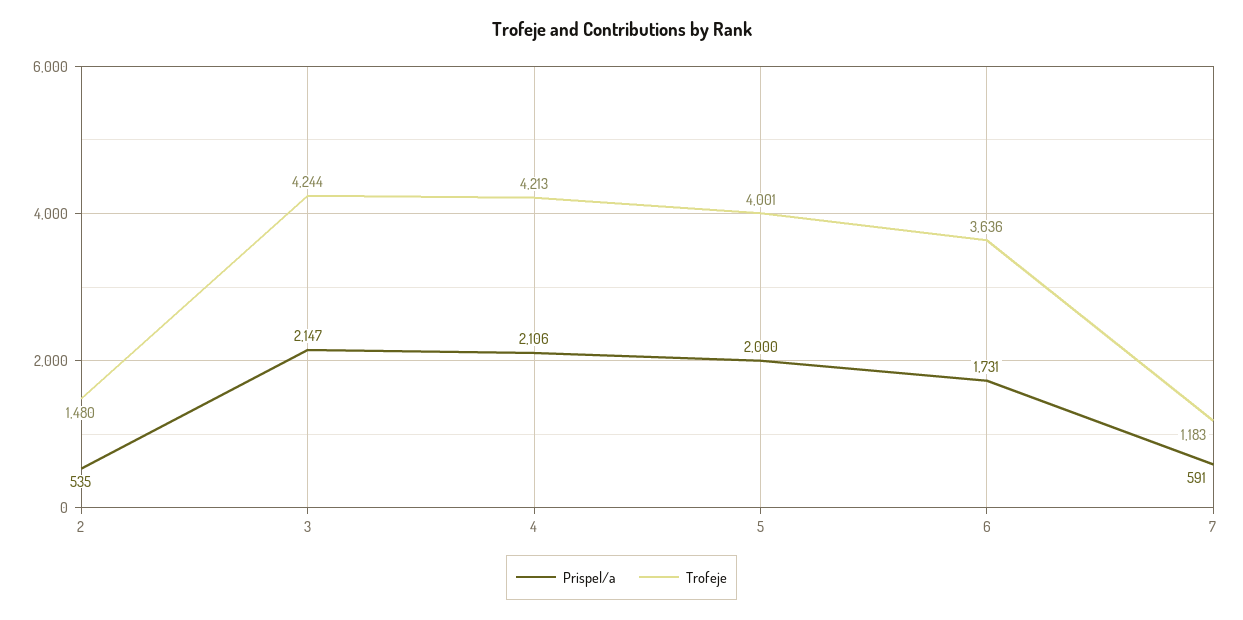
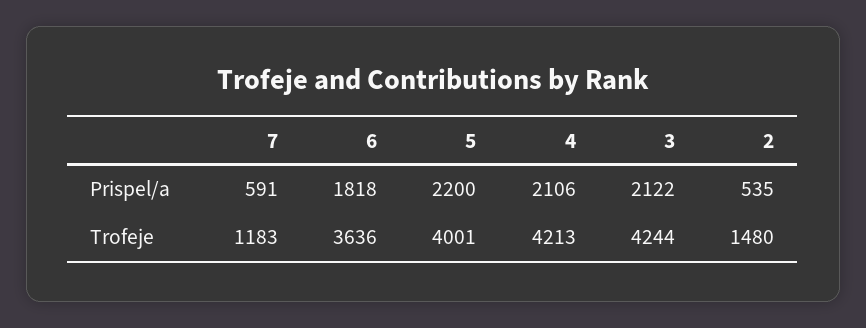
Prispel/a, 3: 2147 -> 2122
Prispel/a, 5: 2000 -> 2200
Prispel/a, 6: 1731 -> 1818

